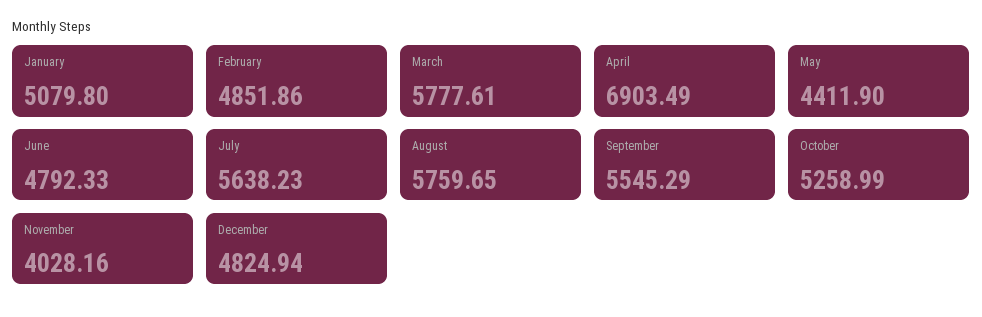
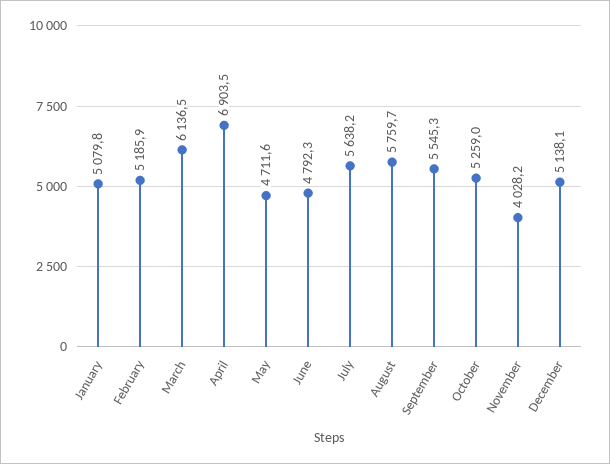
February: 4851.86 -> 5185.9
March: 5777.61 -> 6136.5
May: 4411.9 -> 4711.6
December: 4824.94 -> 5138.1

